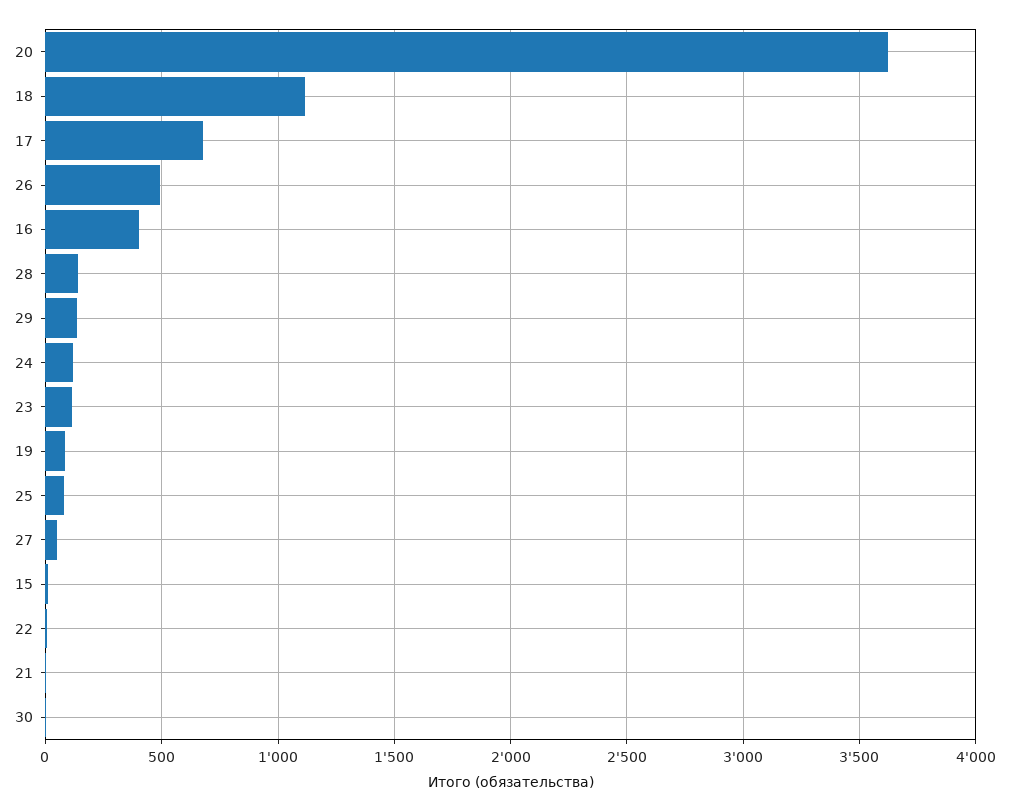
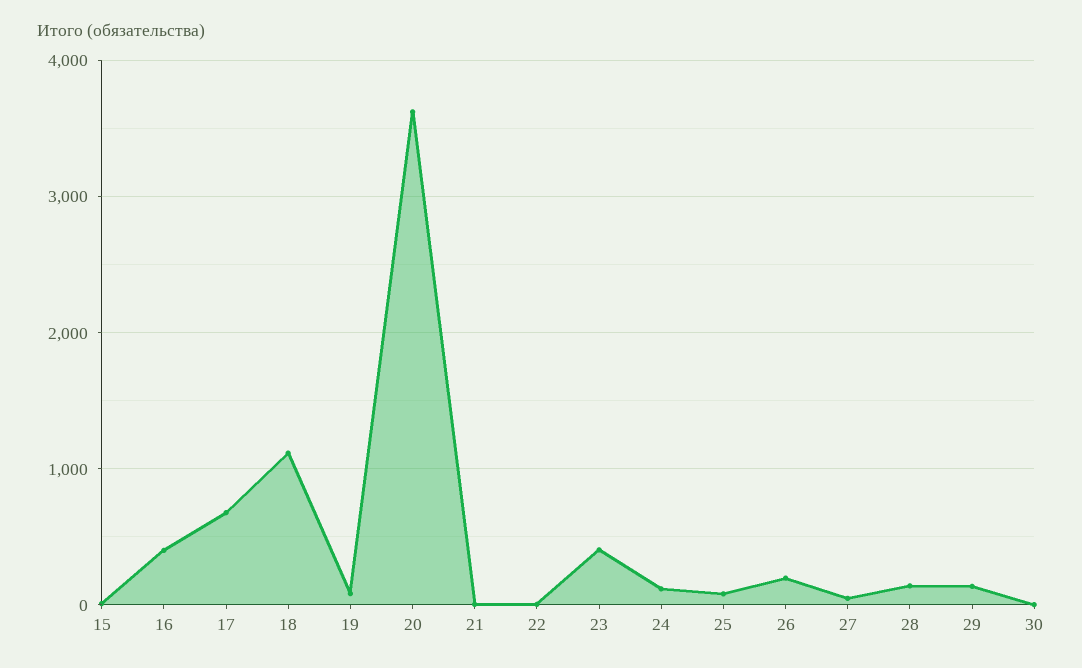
26: 500 -> 200
23: 100 -> 400

